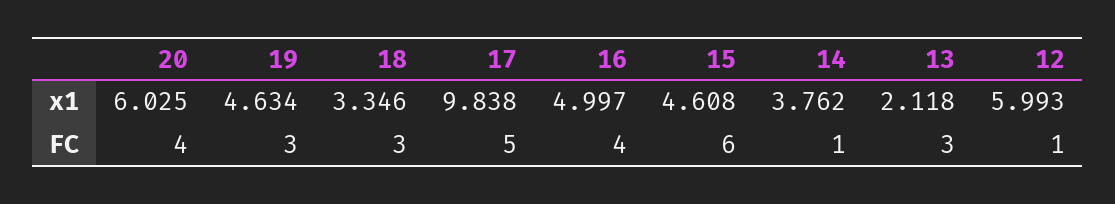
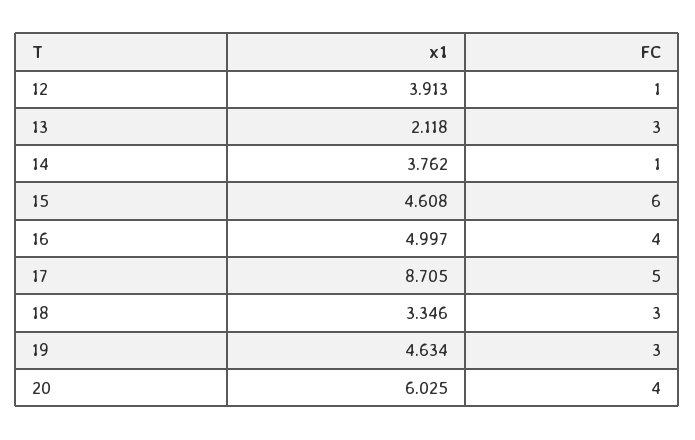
17, x1: 9.838 -> 8.705
12, x1: 5.993 -> 3.913

